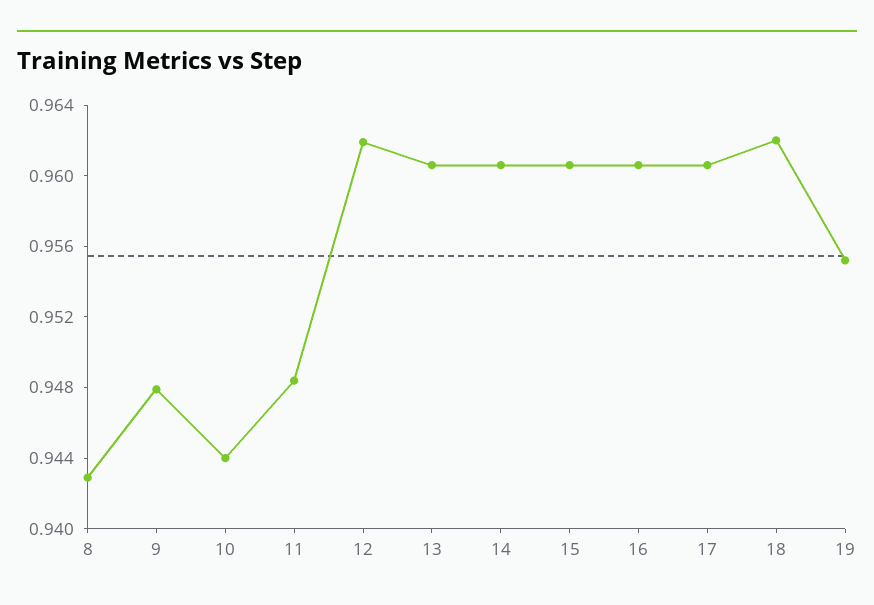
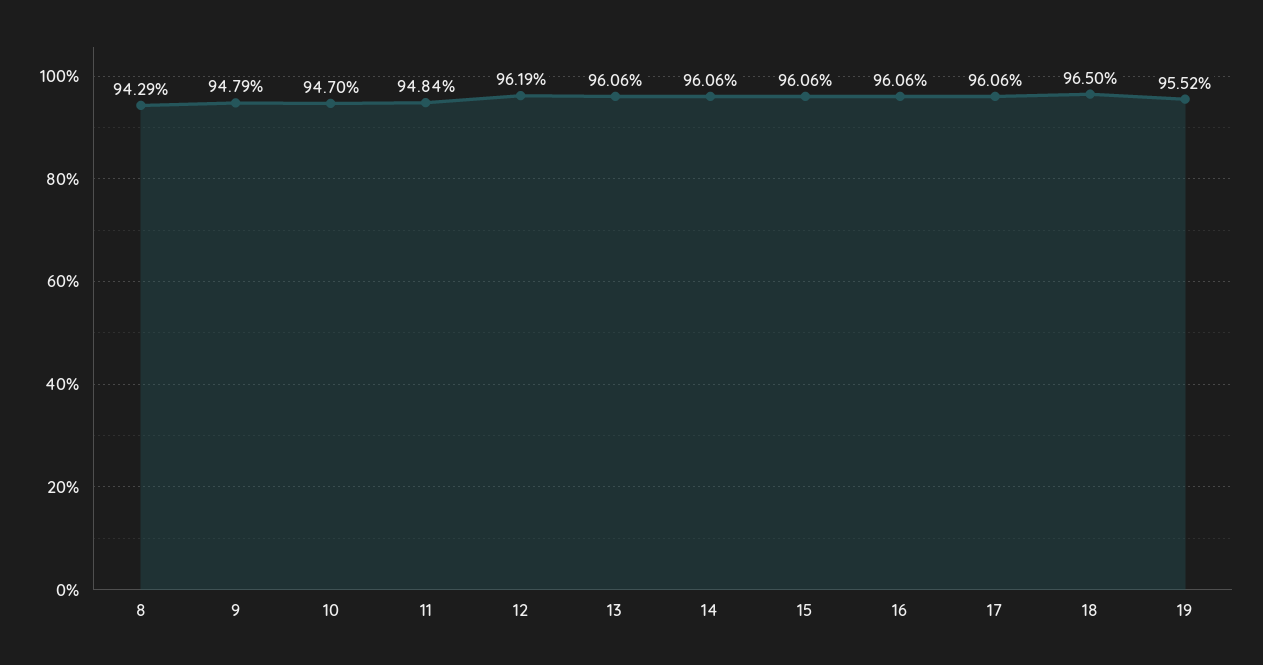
10: 0.944 -> 0.947
18: 0.962 -> 0.965

